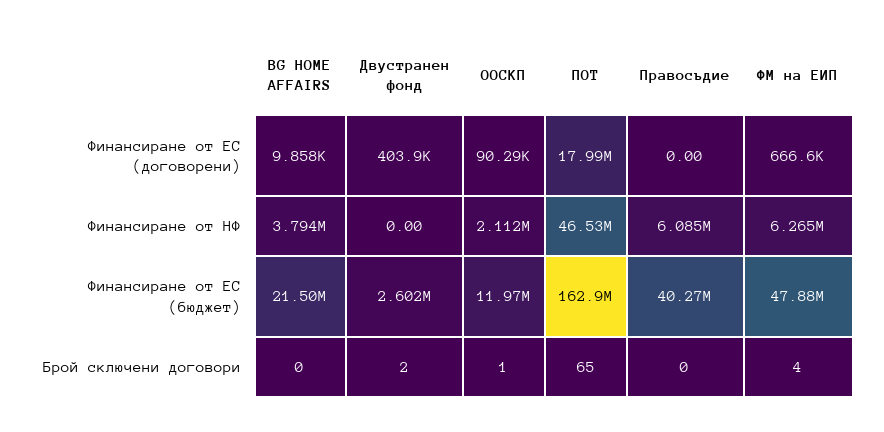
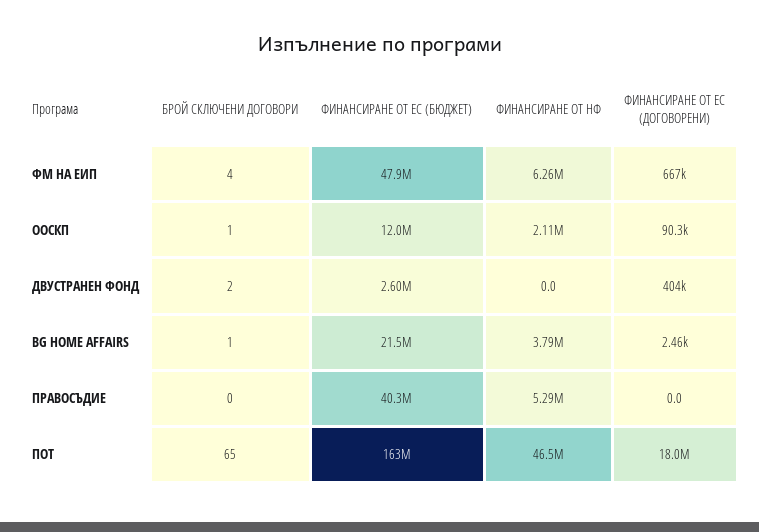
BG HOME AFFAIRS, Финансиране от ЕС (договорени): 9858 -> 2460
Правосъдие, Финансиране от НФ: 6085000 -> 5290000
BG HOME AFFAIRS, Брой сключени договори: 0 -> 1

